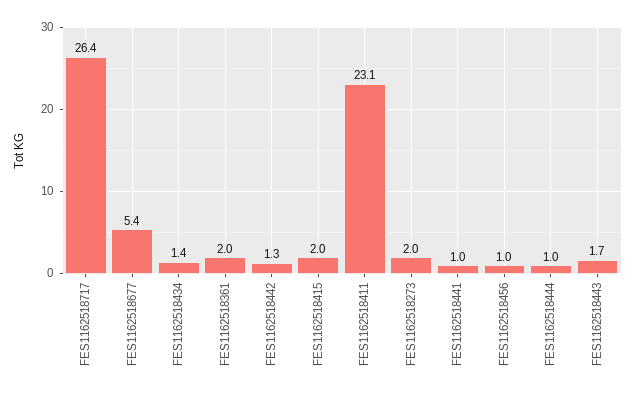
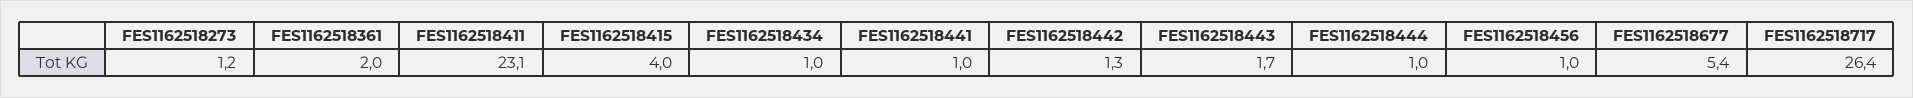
FES1162518434: 1.4 -> 1
FES1162518415: 2 -> 4
FES1162518273: 2 -> 1.2

